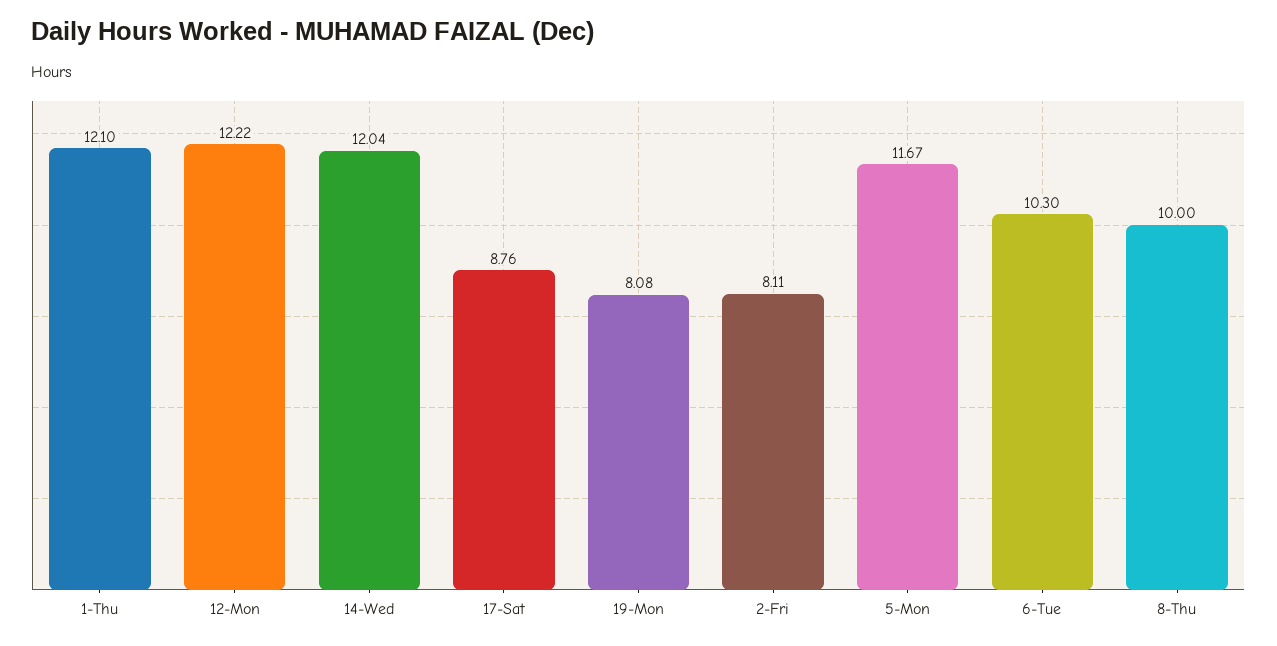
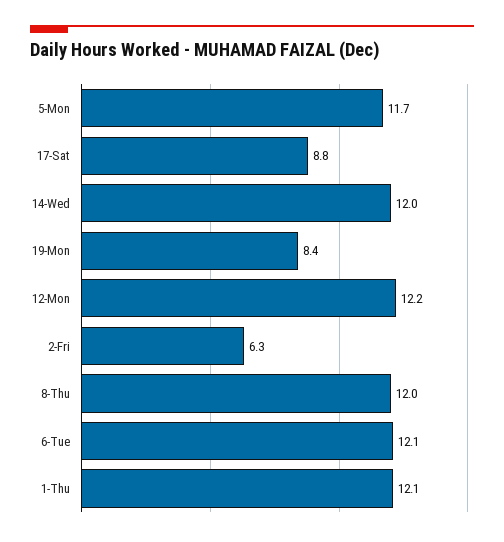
19-Mon: 8.08 -> 8.4
2-Fri: 8.11 -> 6.3
6-Tue: 10.3 -> 12.1
8-Thu: 10 -> 12

